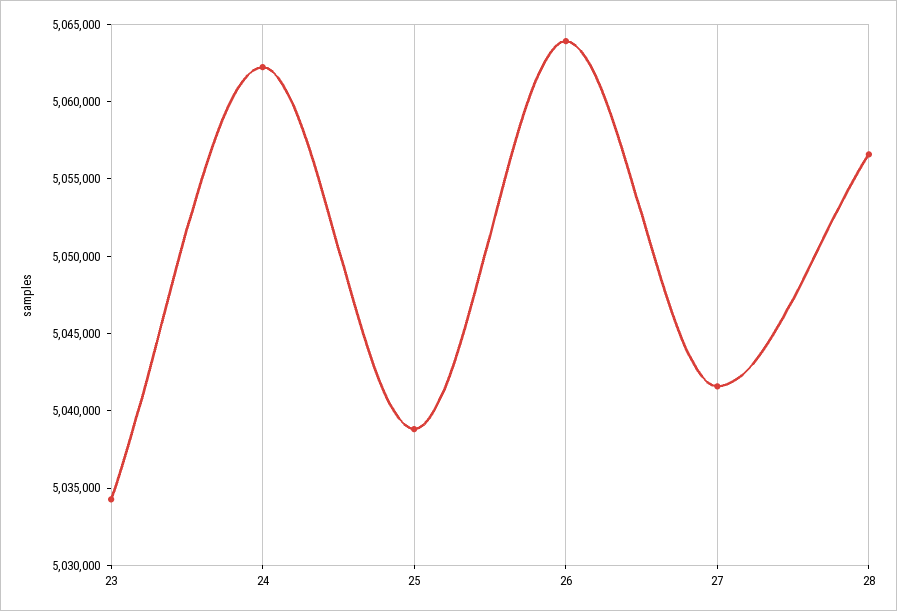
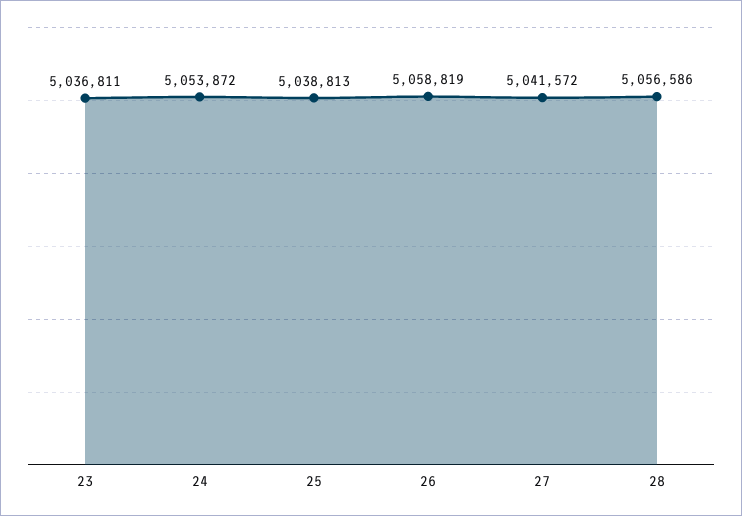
23: 5034000 -> 5036811
24: 5062000 -> 5053872
26: 5064000 -> 5058819

